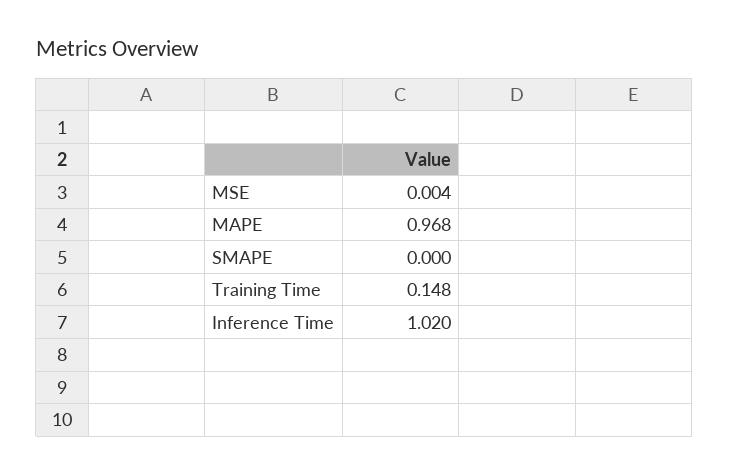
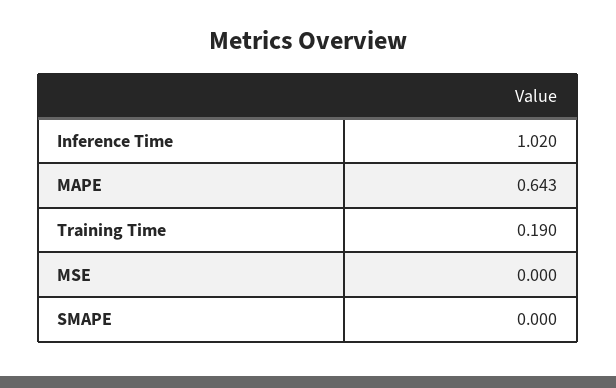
MSE: 0.004 -> 0
MAPE: 0.968 -> 0.643
Training Time: 0.148 -> 0.19

